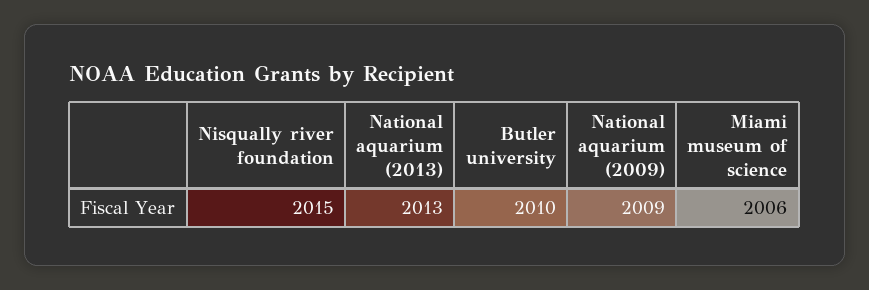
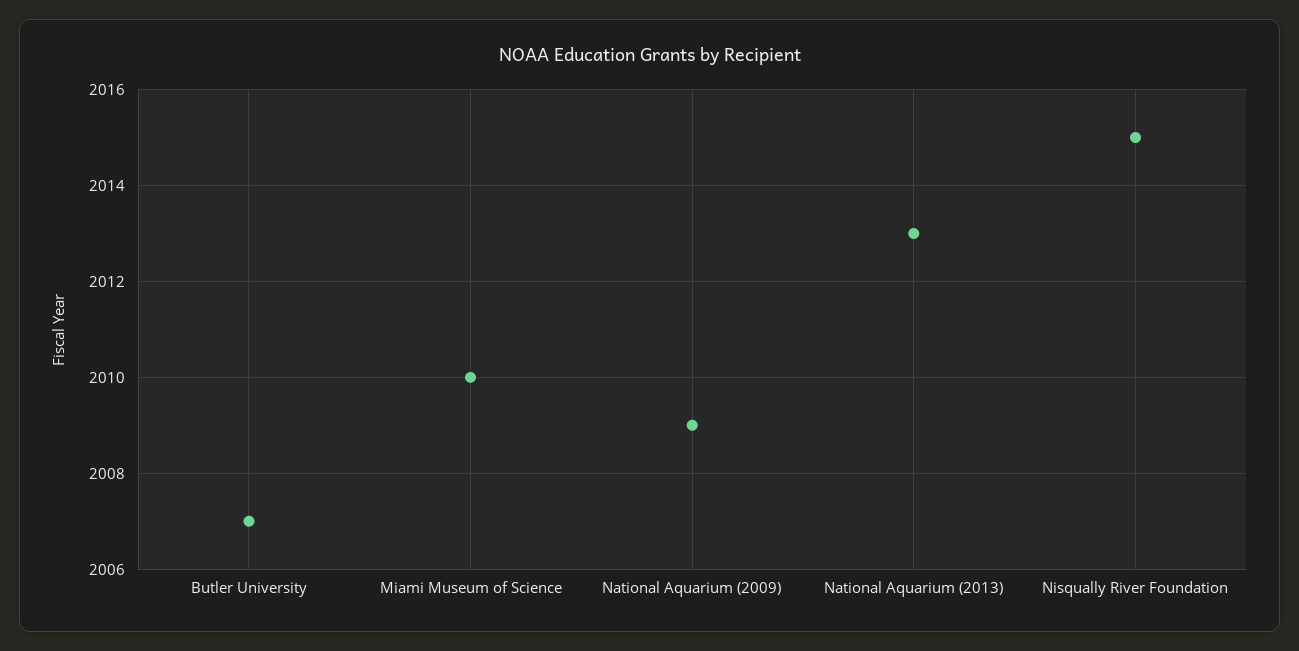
Butler university: 2010 -> 2007
Miami museum of science: 2006 -> 2010

